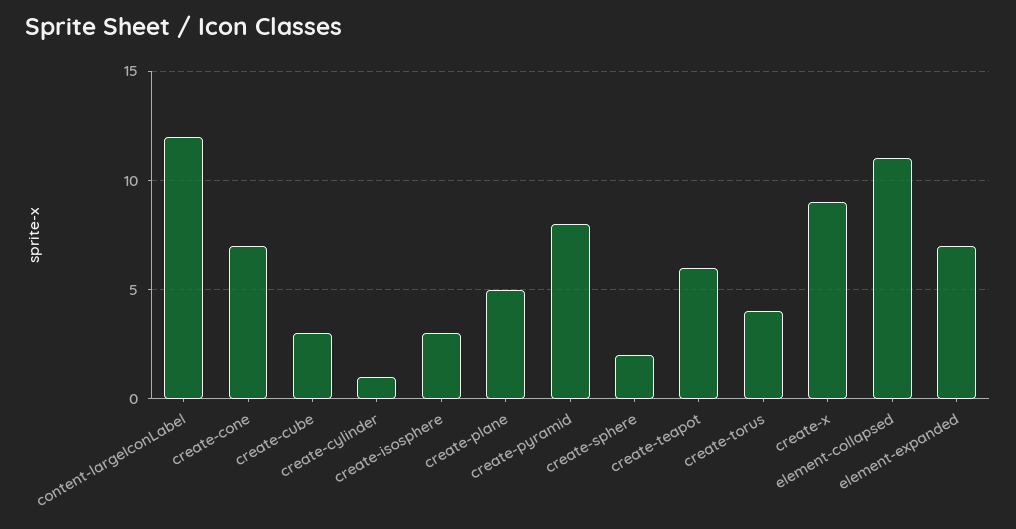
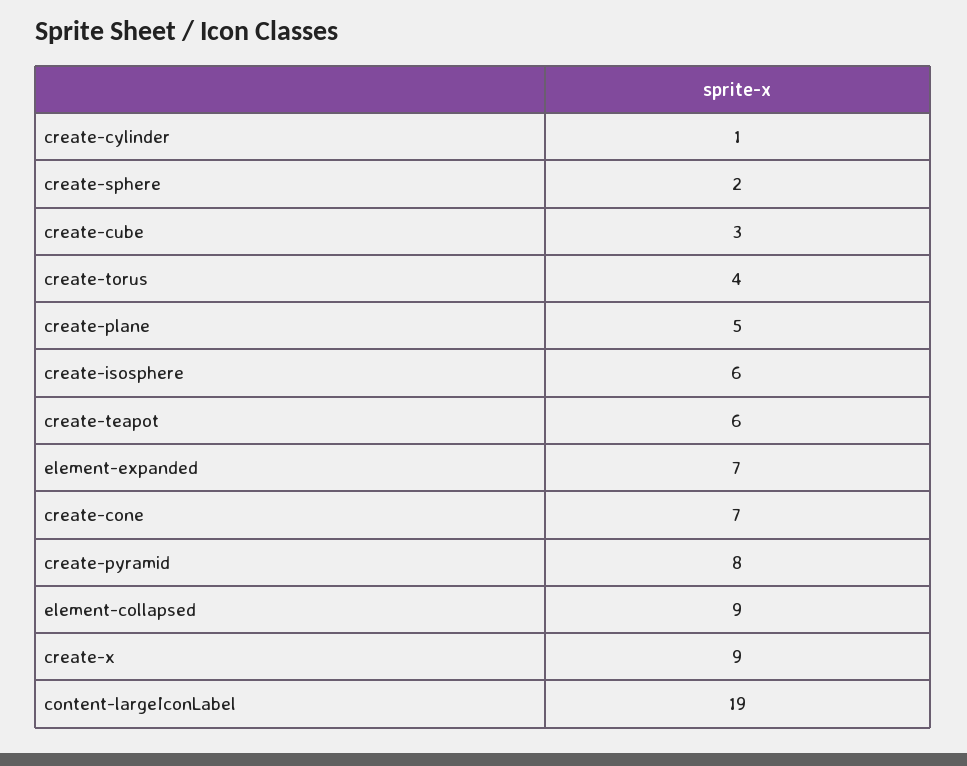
content-largeIconLabel: 12 -> 19
create-isosphere: 3 -> 6
element-collapsed: 11 -> 9

